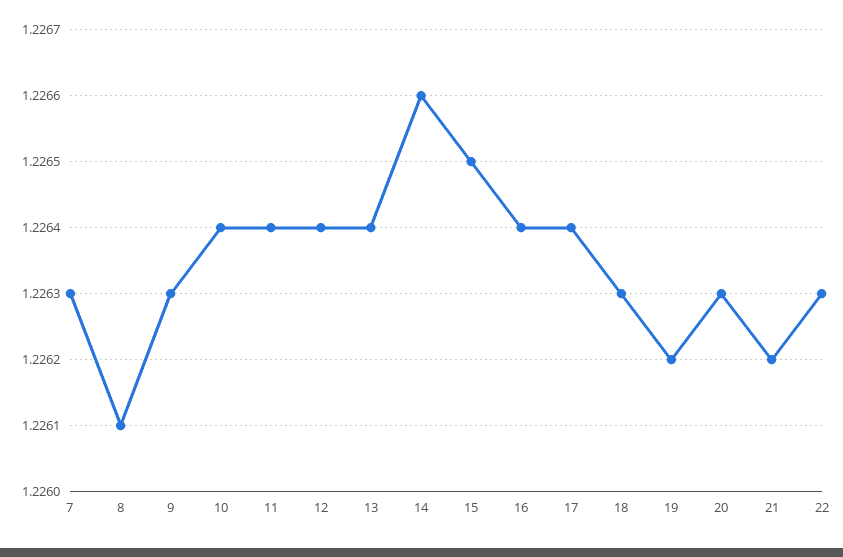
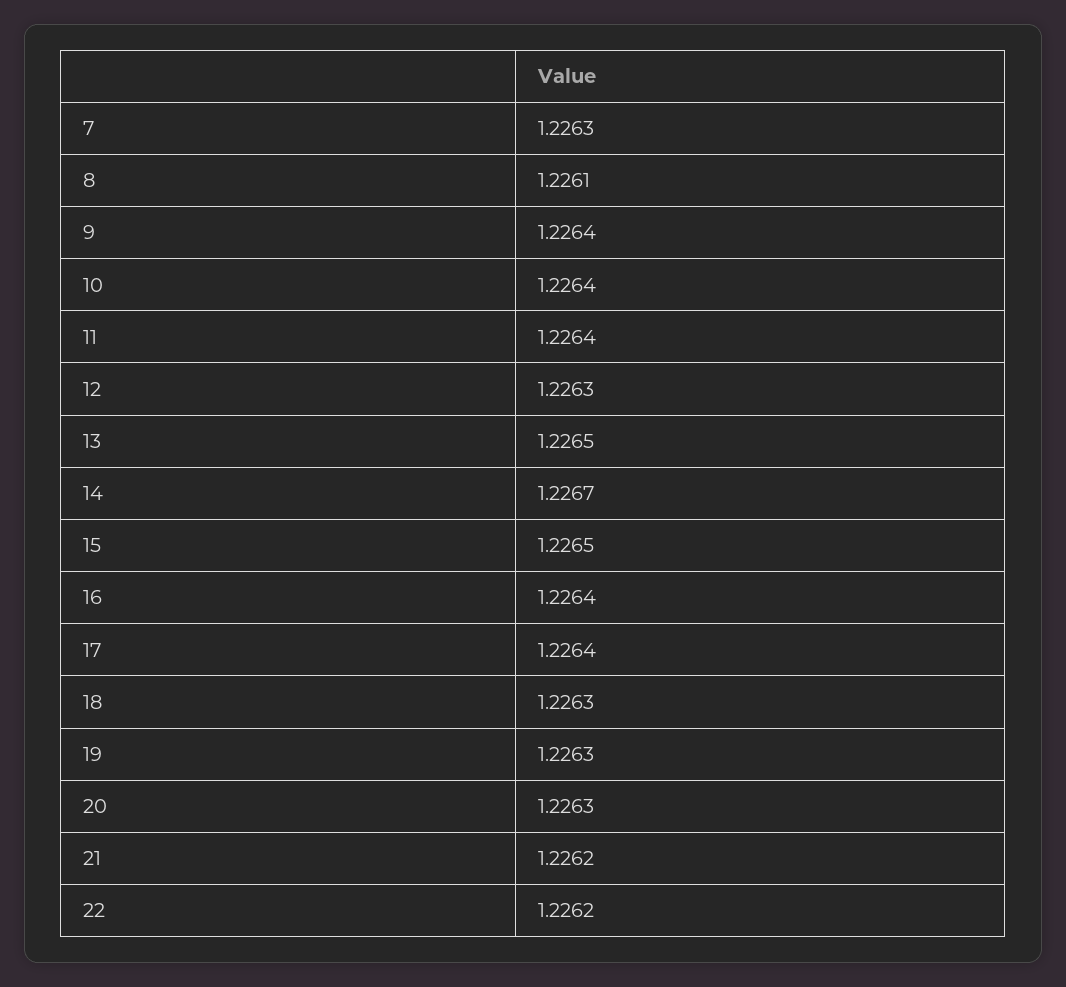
9: 1.2263 -> 1.2264
12: 1.2264 -> 1.2263
13: 1.2264 -> 1.2265
14: 1.2266 -> 1.2267
19: 1.2262 -> 1.2263
22: 1.2263 -> 1.2262

